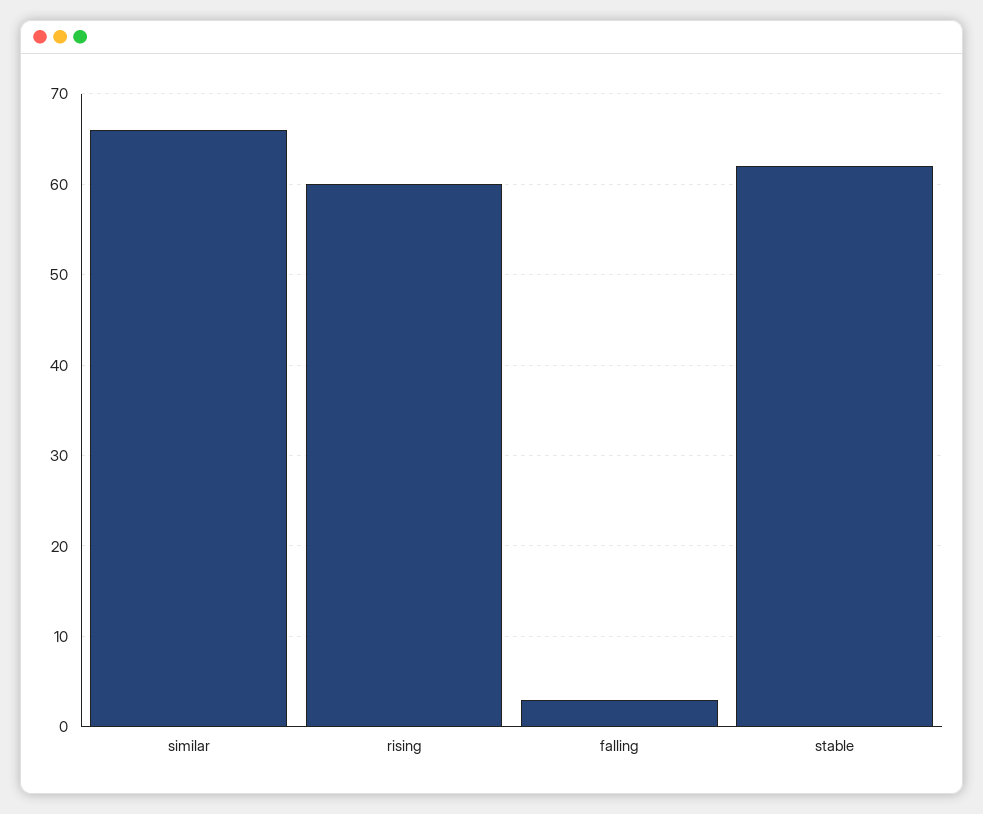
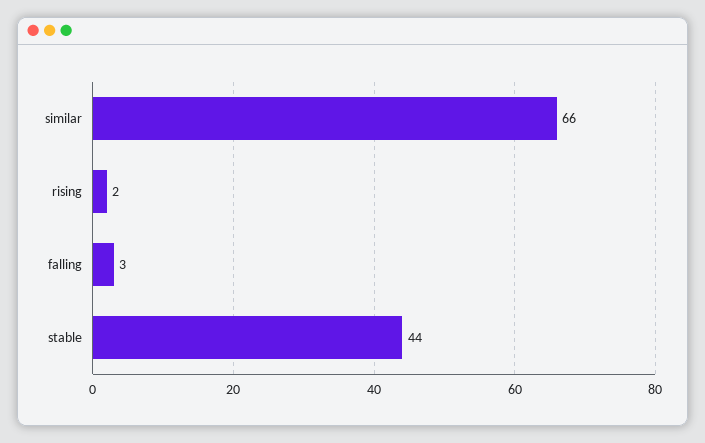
rising: 60 -> 2
stable: 62 -> 44

